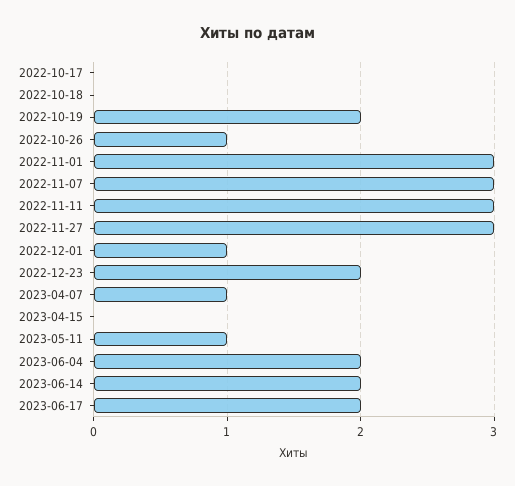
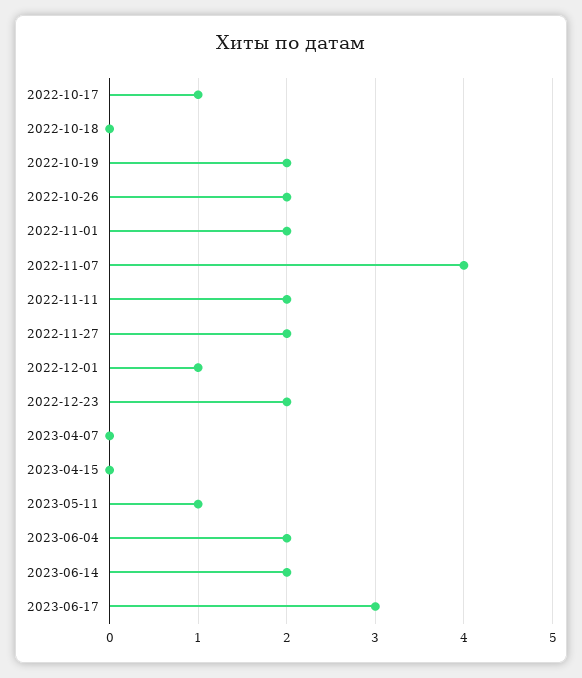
2022-10-17: 0 -> 1
2022-10-26: 1 -> 2
2022-11-01: 3 -> 2
2022-11-07: 3 -> 4
2022-11-11: 3 -> 2
2022-11-27: 3 -> 2
2023-04-07: 1 -> 0
2023-06-17: 2 -> 3

